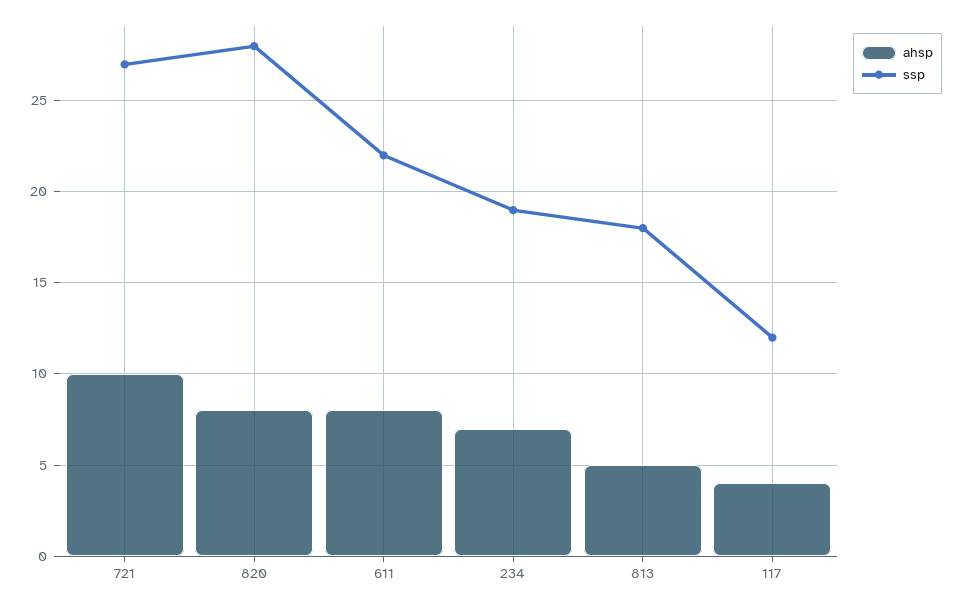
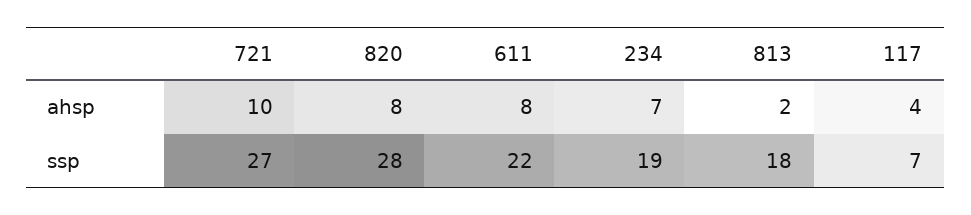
ahsp, 813: 5 -> 2
ssp, 117: 12 -> 7

